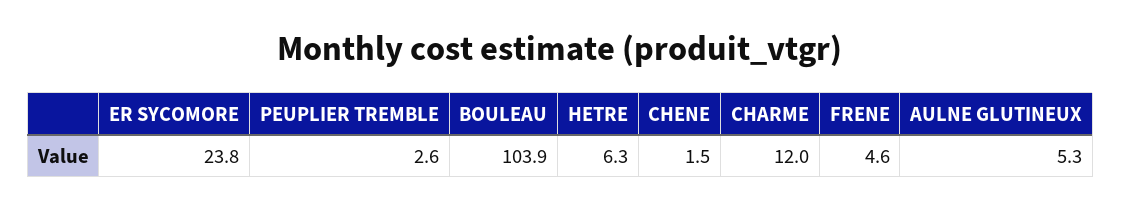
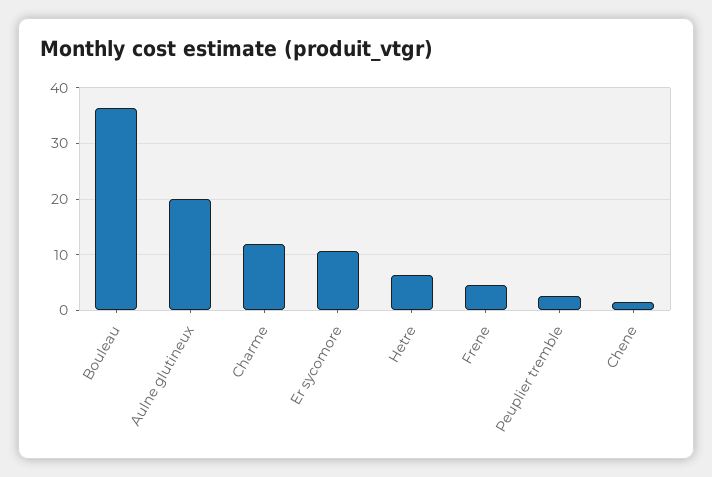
ER SYCOMORE: 23.8 -> 10
BOULEAU: 103.9 -> 36
AULNE GLUTINEUX: 5.3 -> 20

